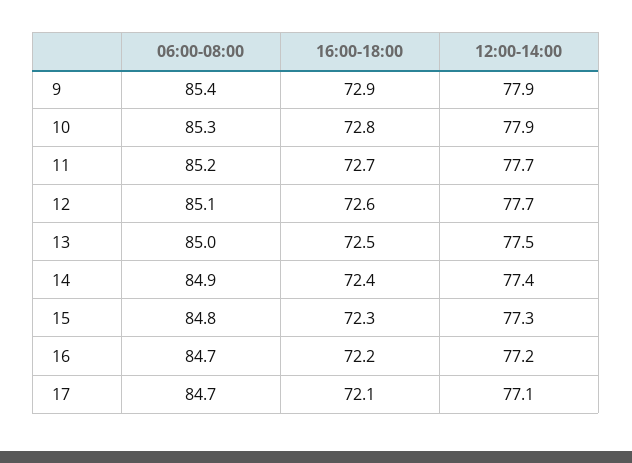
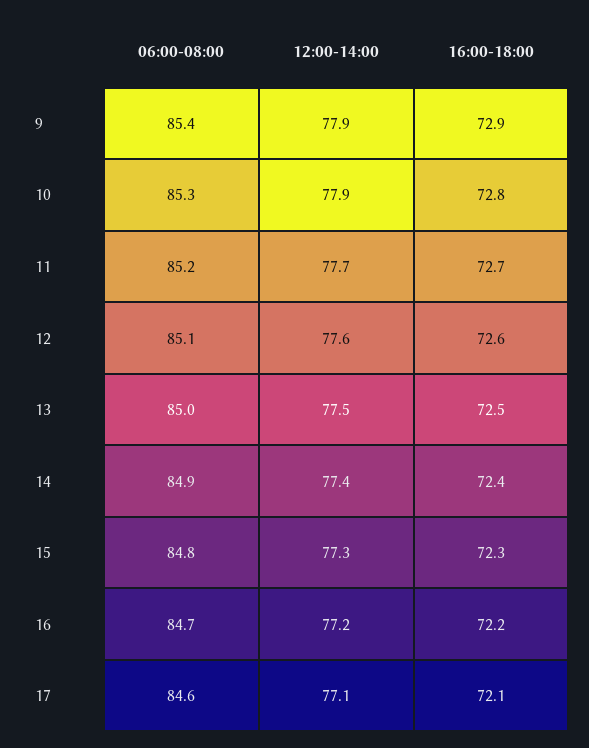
12:00-14:00, 12: 77.7 -> 77.6
06:00-08:00, 17: 84.7 -> 84.6

